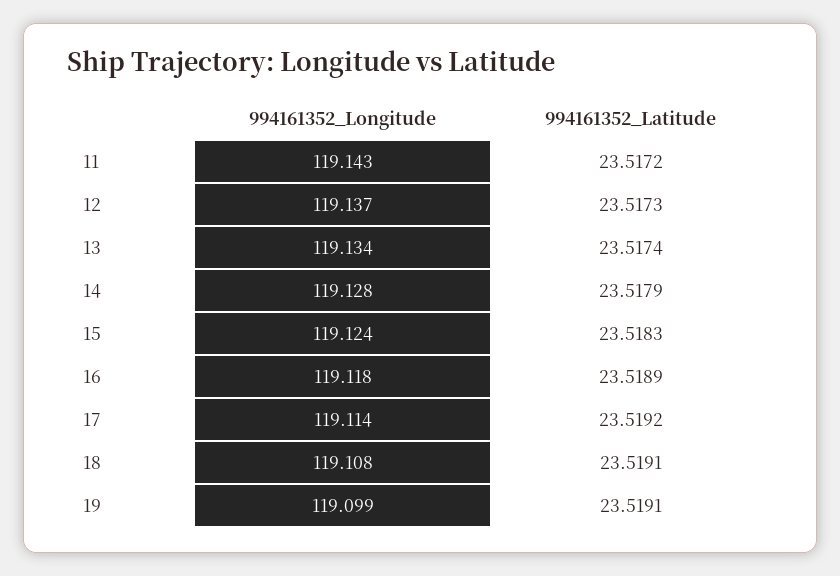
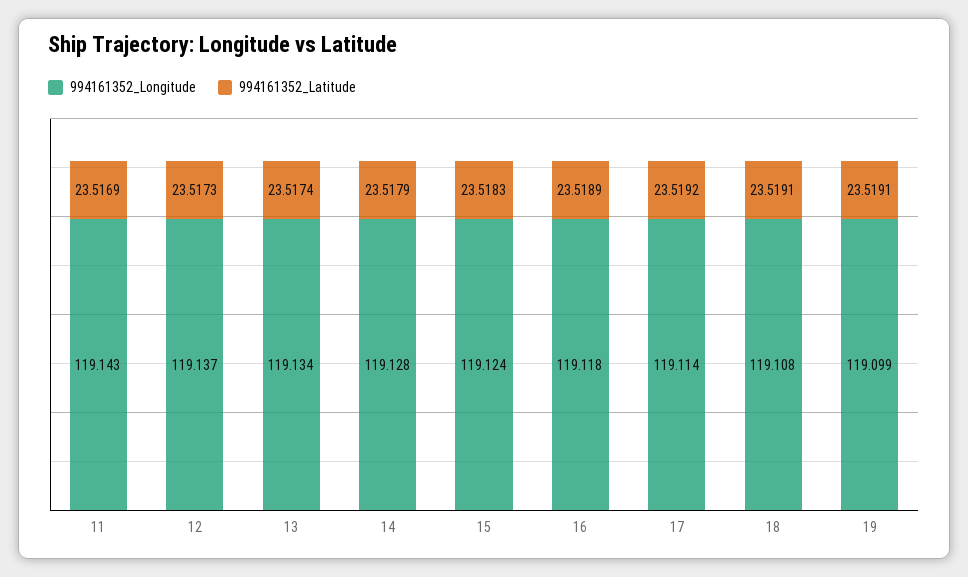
994161352_Latitude, 11: 23.5172 -> 23.5169

